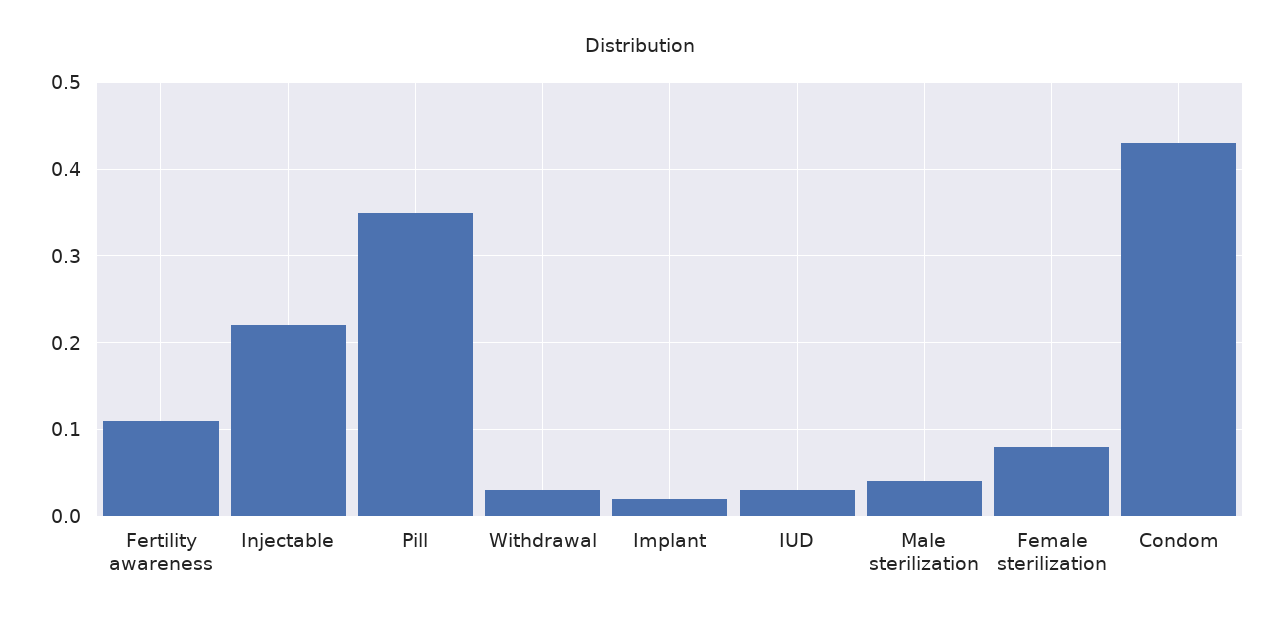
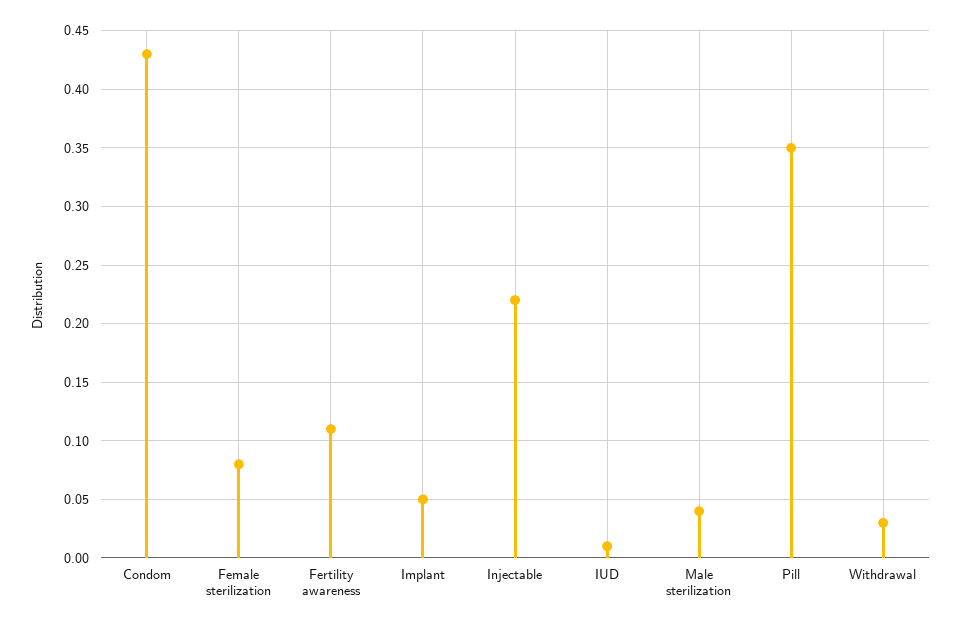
Implant: 0.02 -> 0.05
IUD: 0.03 -> 0.01

